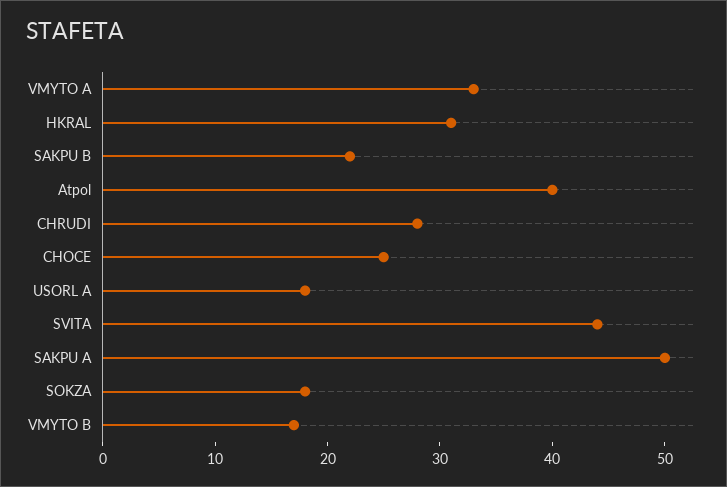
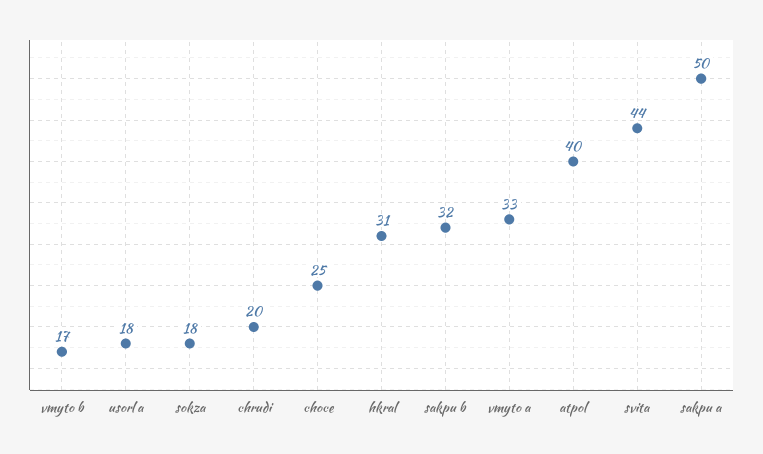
SAKPU B: 22 -> 32
CHRUDI: 28 -> 20

